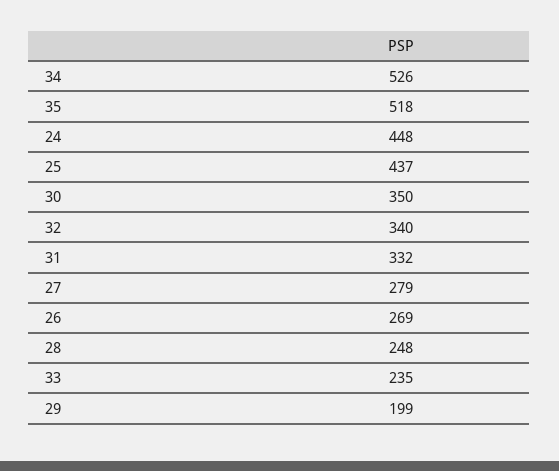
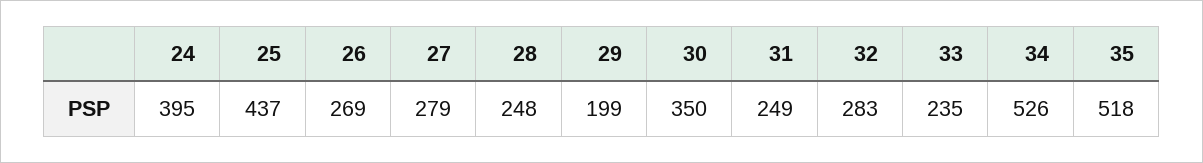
24: 448 -> 395
32: 340 -> 283
31: 332 -> 249

